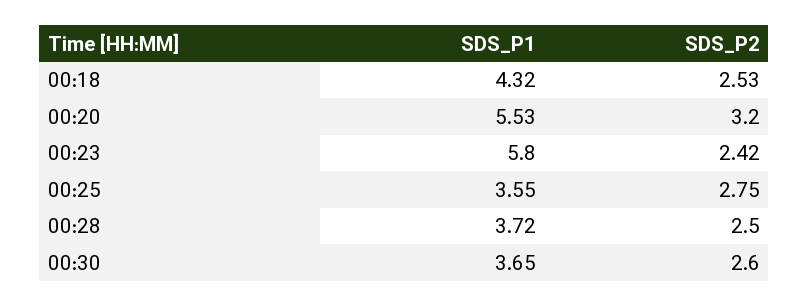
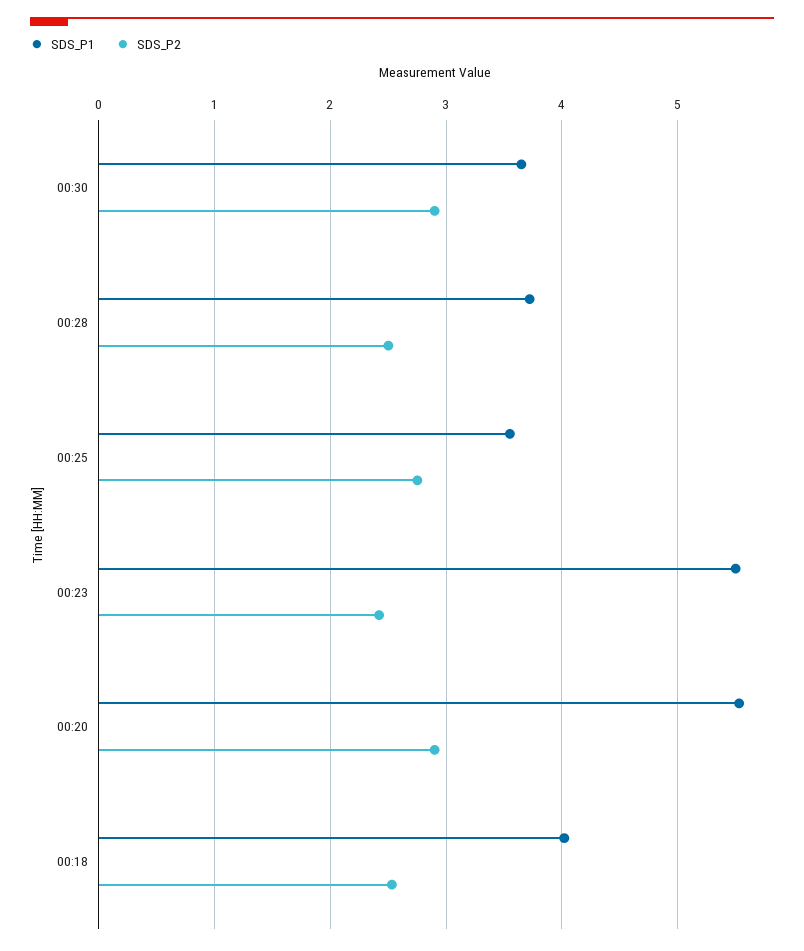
SDS_P1, 00:18: 4.32 -> 4
SDS_P2, 00:20: 3.2 -> 2.9
SDS_P1, 00:23: 5.8 -> 5.5
SDS_P2, 00:30: 2.6 -> 2.9

